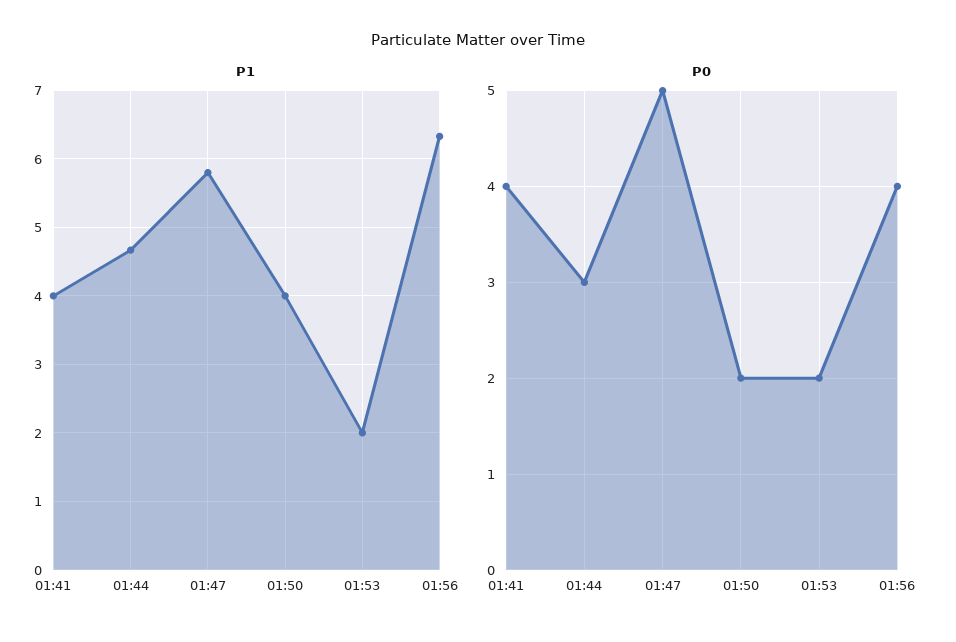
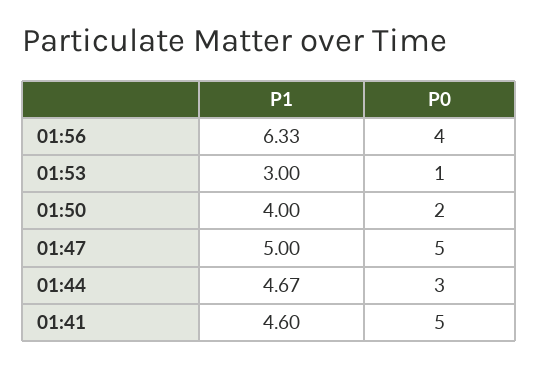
P1, 01:41: 4 -> 4.6
P1, 01:47: 5.8 -> 5
P1, 01:53: 2 -> 3
P0, 01:41: 4 -> 5
P0, 01:53: 2 -> 1

